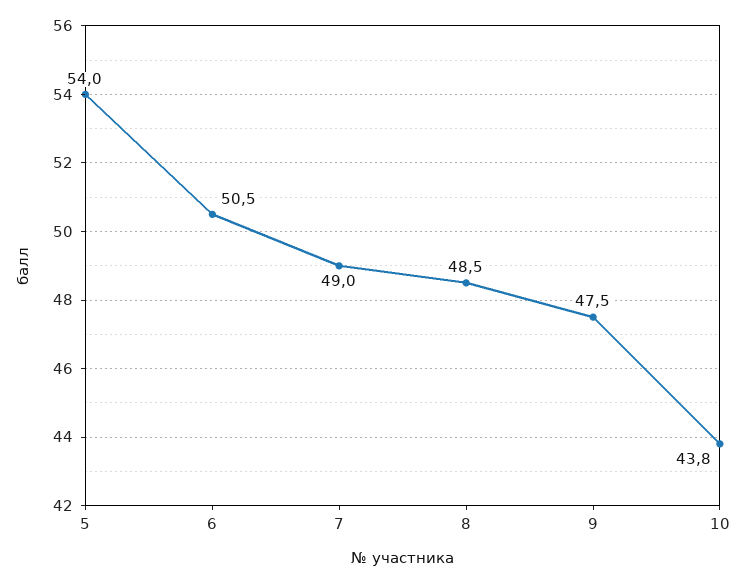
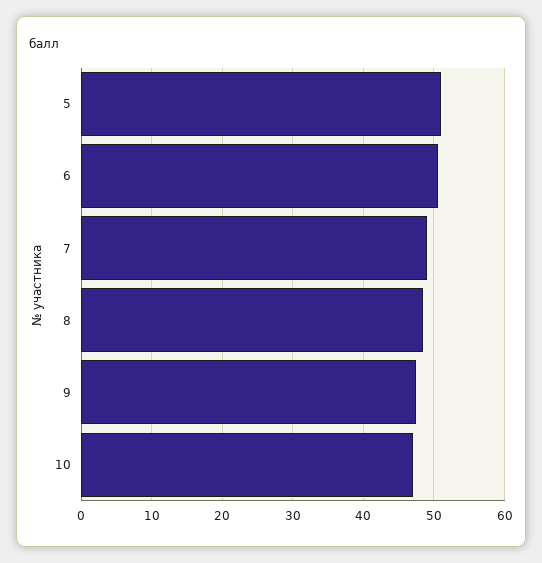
5: 54 -> 51
10: 43.8 -> 47

